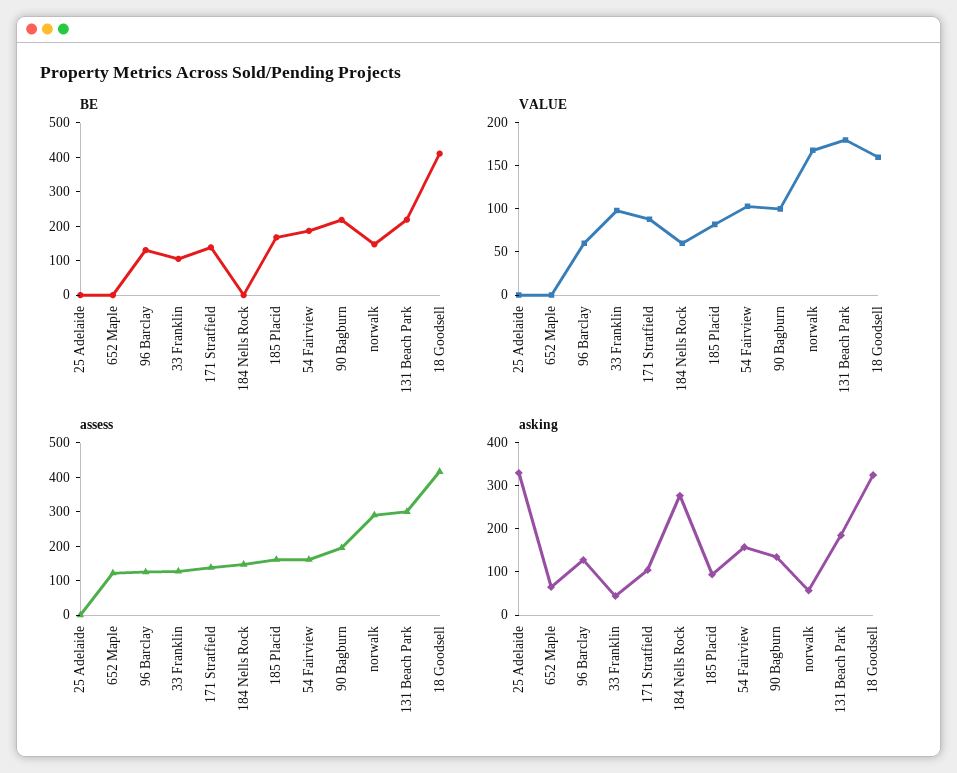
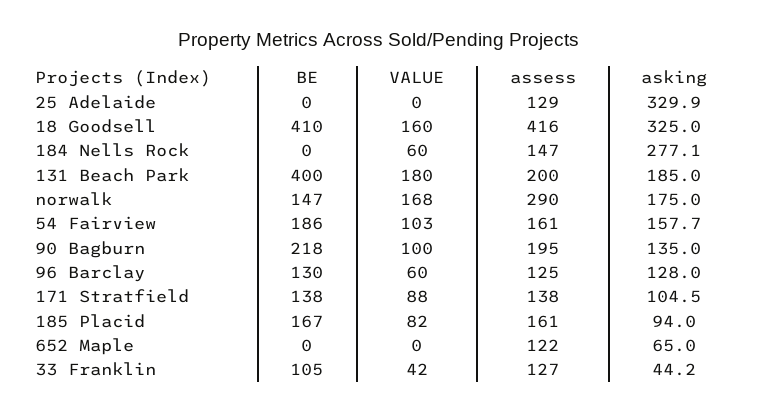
BE, 131 Beach Park: 225 -> 400
VALUE, 33 Franklin: 100 -> 42
assess, 25 Adelaide: 0 -> 129
assess, 131 Beach Park: 300 -> 200
asking, norwalk: 60 -> 175

